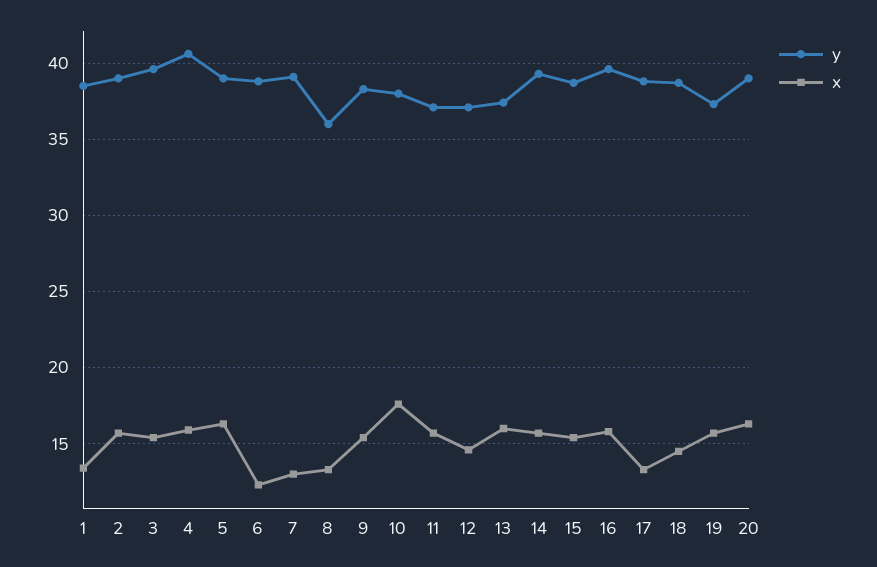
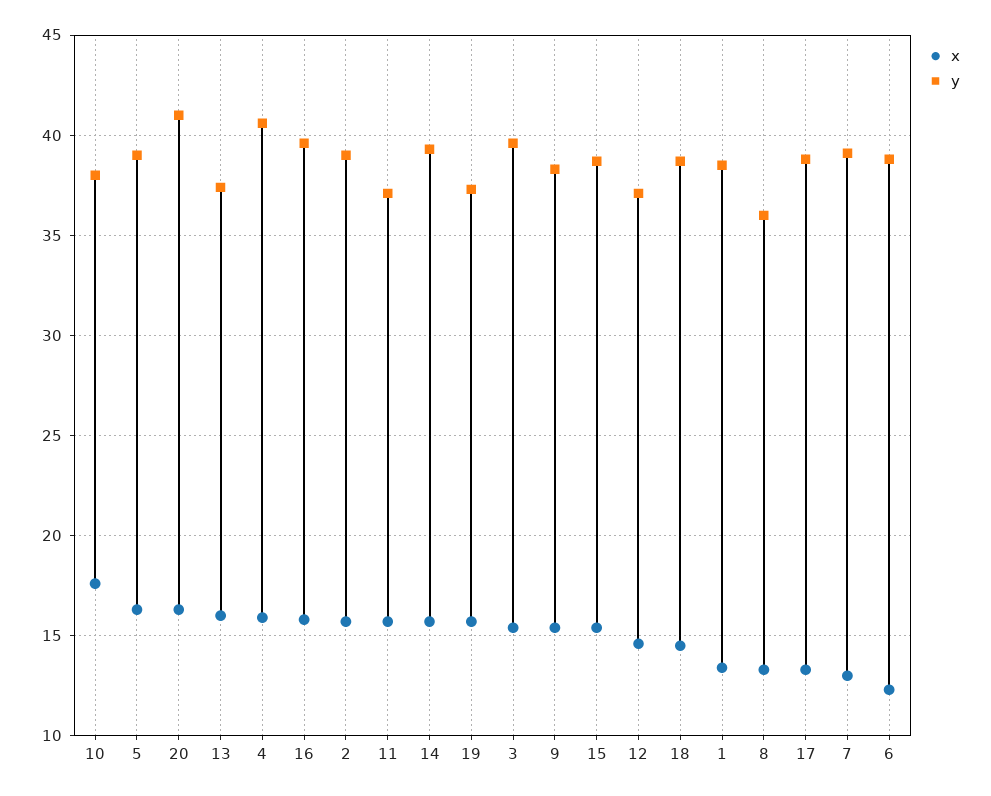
y, 20: 39 -> 41

